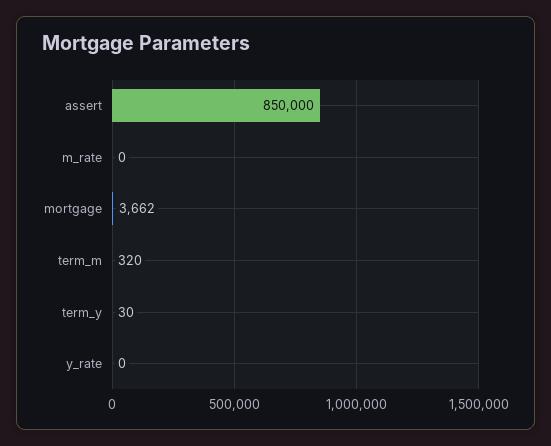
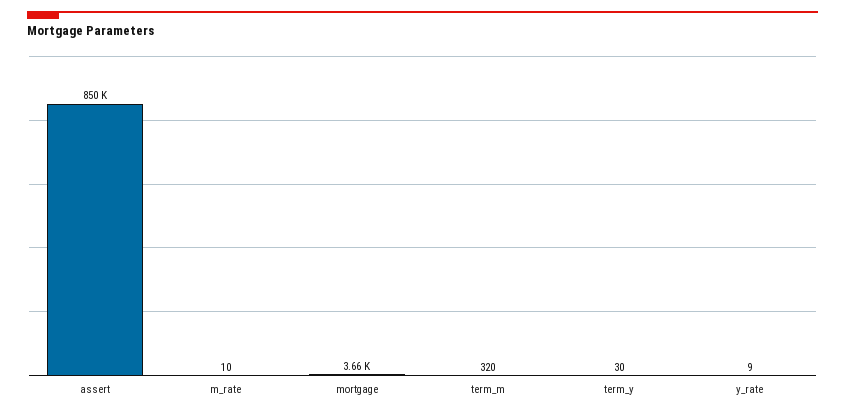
m_rate: 0 -> 10
y_rate: 0 -> 9

